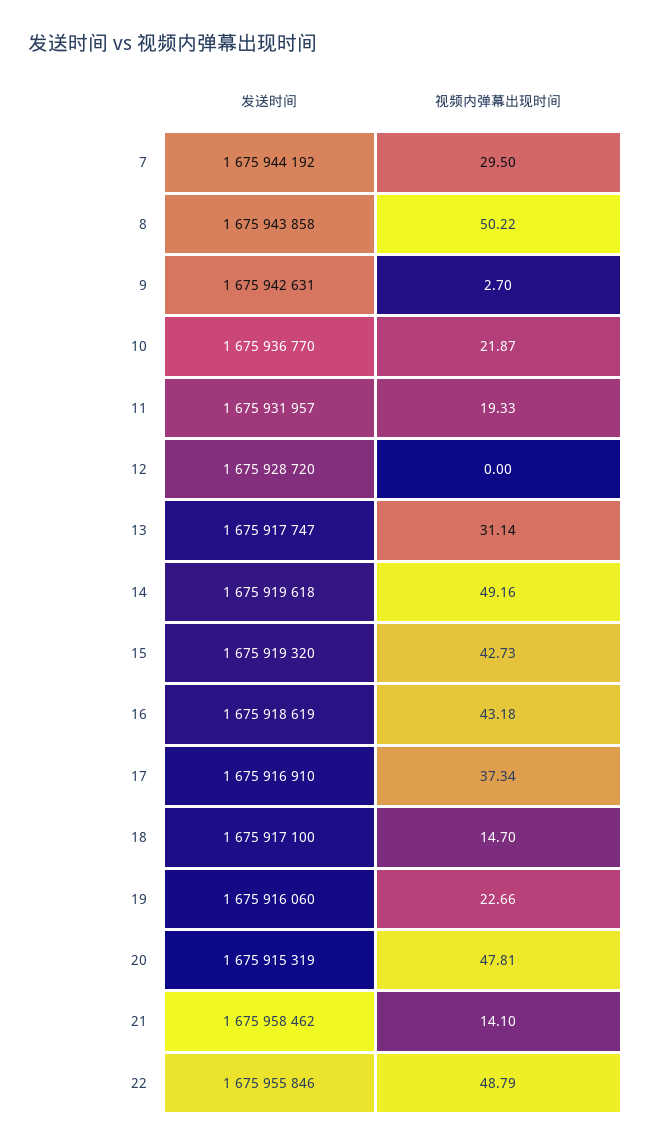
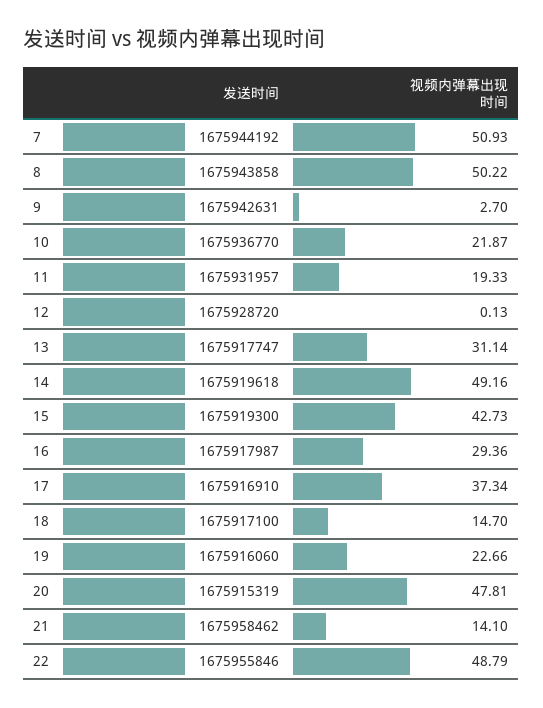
视频内弹幕出现时间, 7: 29.5 -> 50.93
视频内弹幕出现时间, 12: 0 -> 0.13
发送时间, 15: 1675919320 -> 1675919300
发送时间, 16: 1675918619 -> 1675917987
视频内弹幕出现时间, 16: 43.18 -> 29.36

